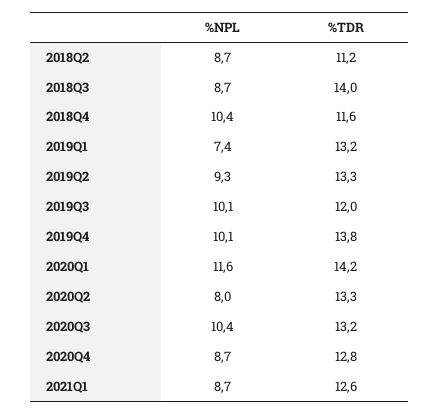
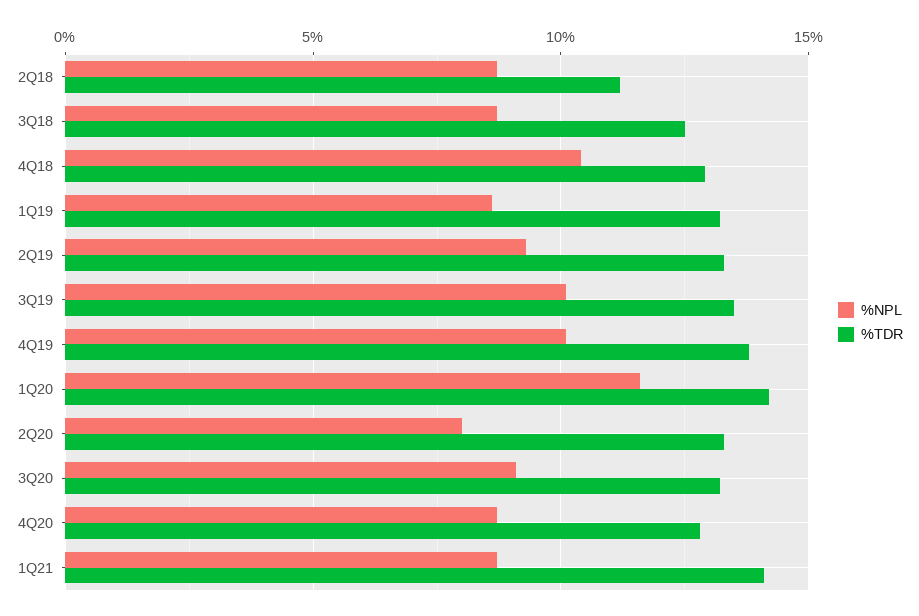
%TDR, 2018Q3: 14 -> 12.5
%TDR, 2018Q4: 11.6 -> 13
%NPL, 2019Q1: 7.4 -> 8.5
%TDR, 2019Q3: 12 -> 13.5
%NPL, 2020Q3: 10.4 -> 9
%TDR, 2021Q1: 12.6 -> 14

